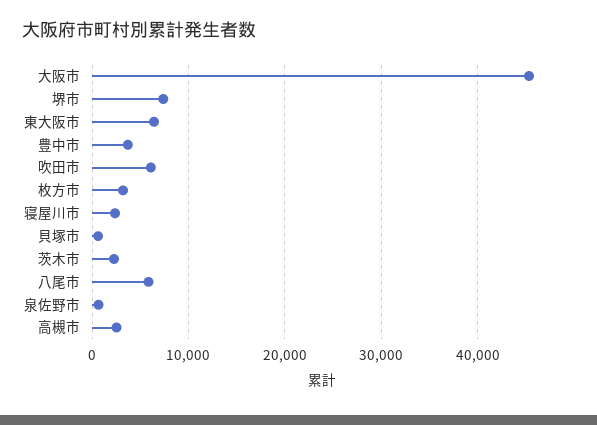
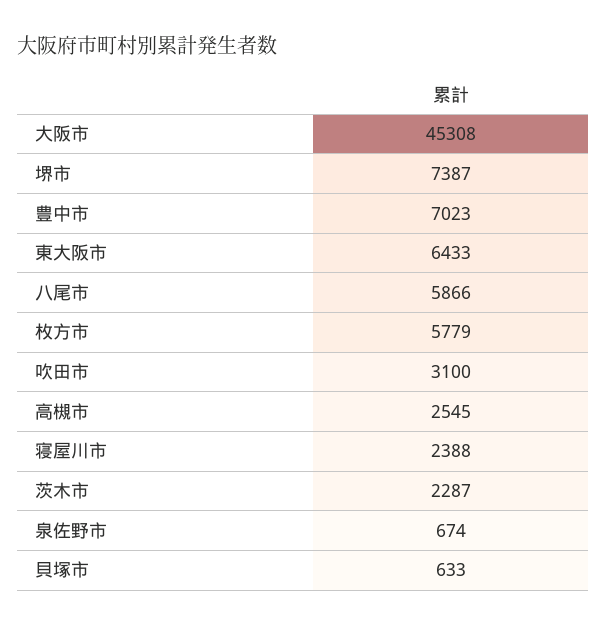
豊中市: 4000 -> 7023
吹田市: 6000 -> 3100
枚方市: 3000 -> 5779

